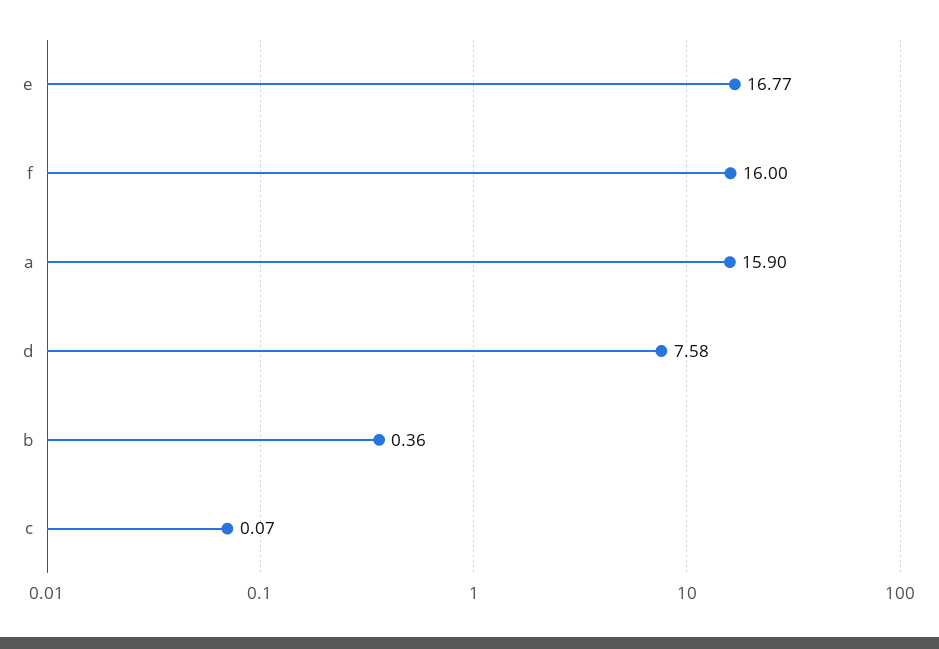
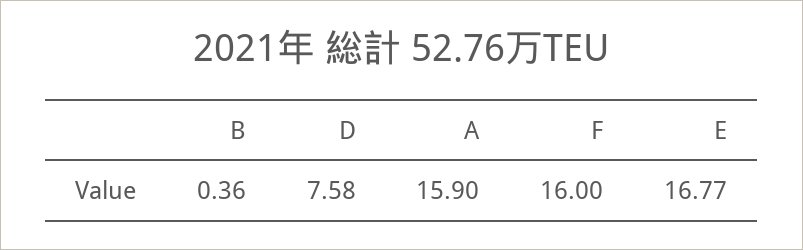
c: 0.07 -> none

